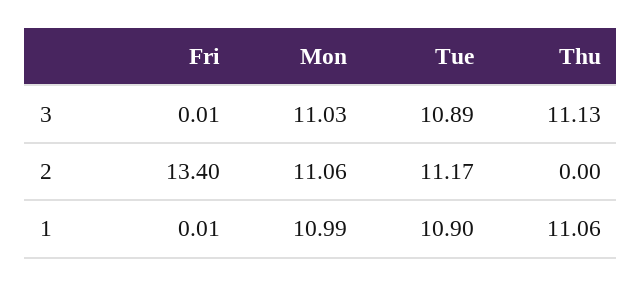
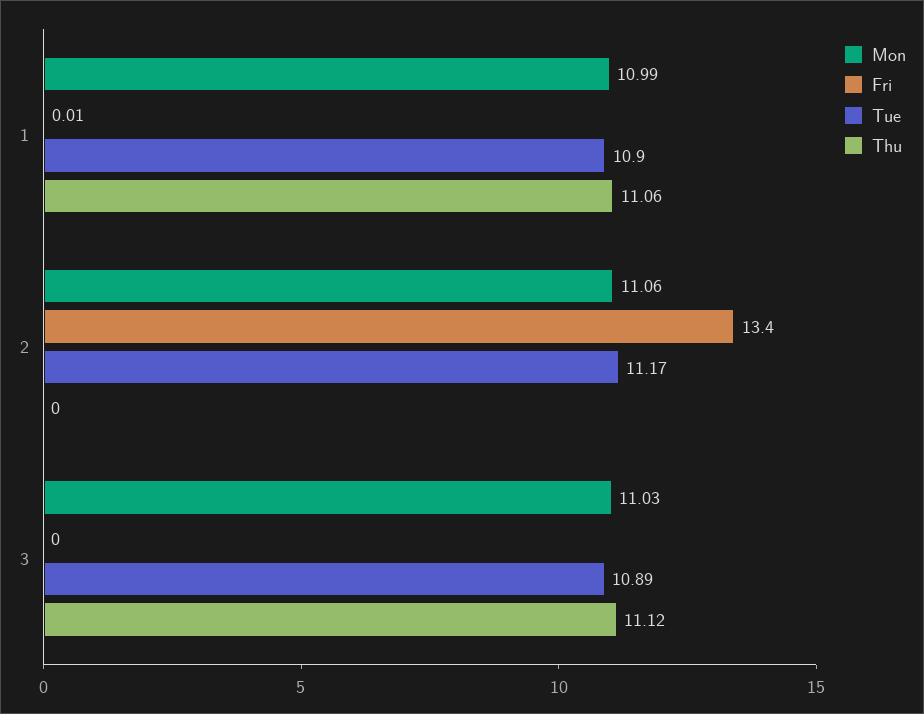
Fri, 3: 0.01 -> 0
Thu, 3: 11.13 -> 11.12

